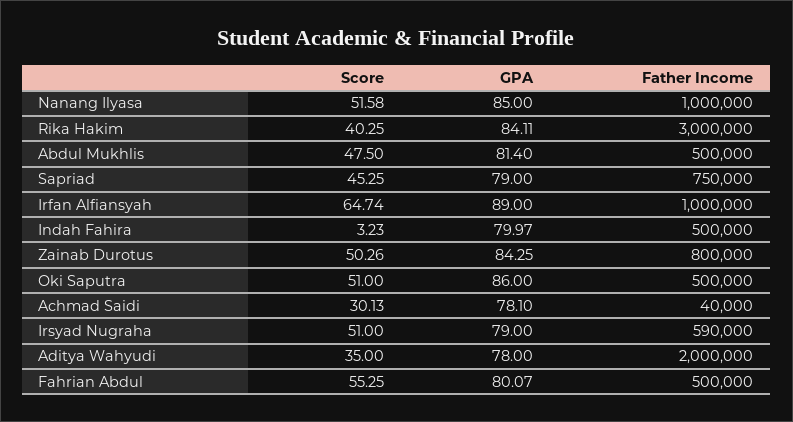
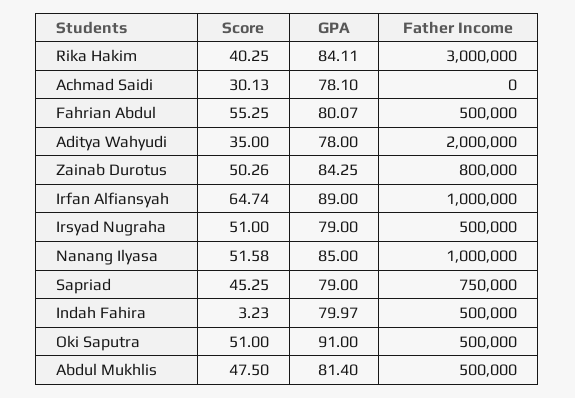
GPA, Oki Saputra: 86 -> 91
Father Income, Achmad Saidi: 40000 -> 0
Father Income, Irsyad Nugraha: 590000 -> 500000

